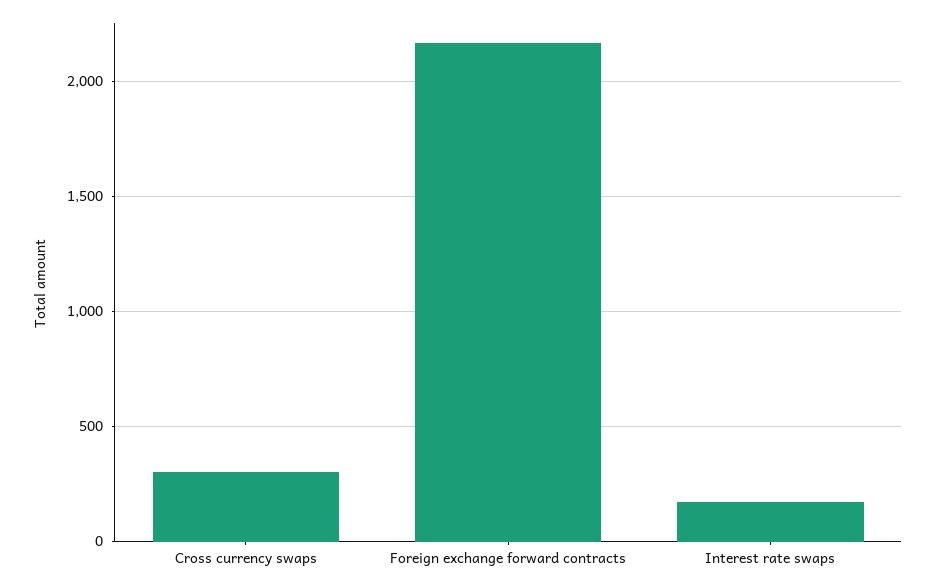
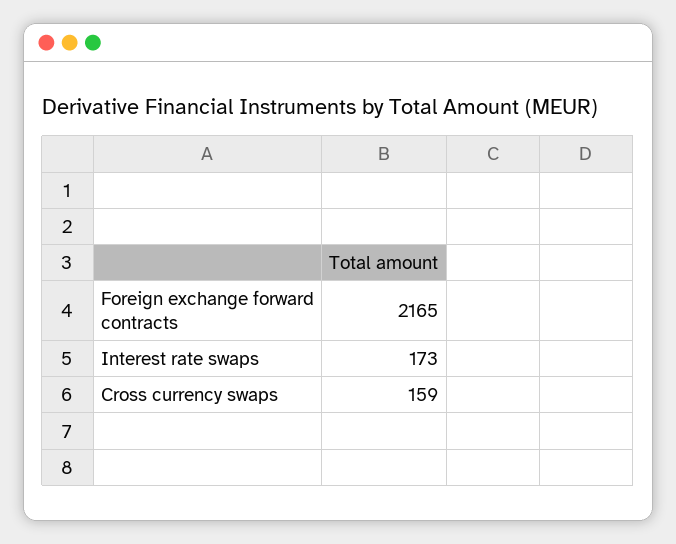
Cross currency swaps: 300 -> 159

